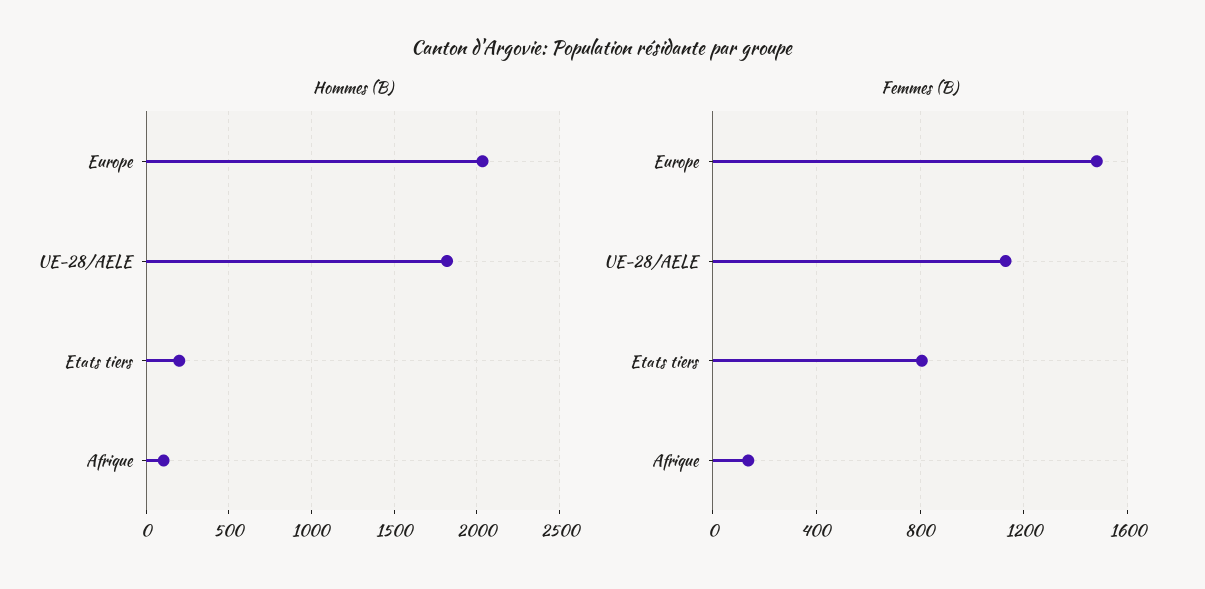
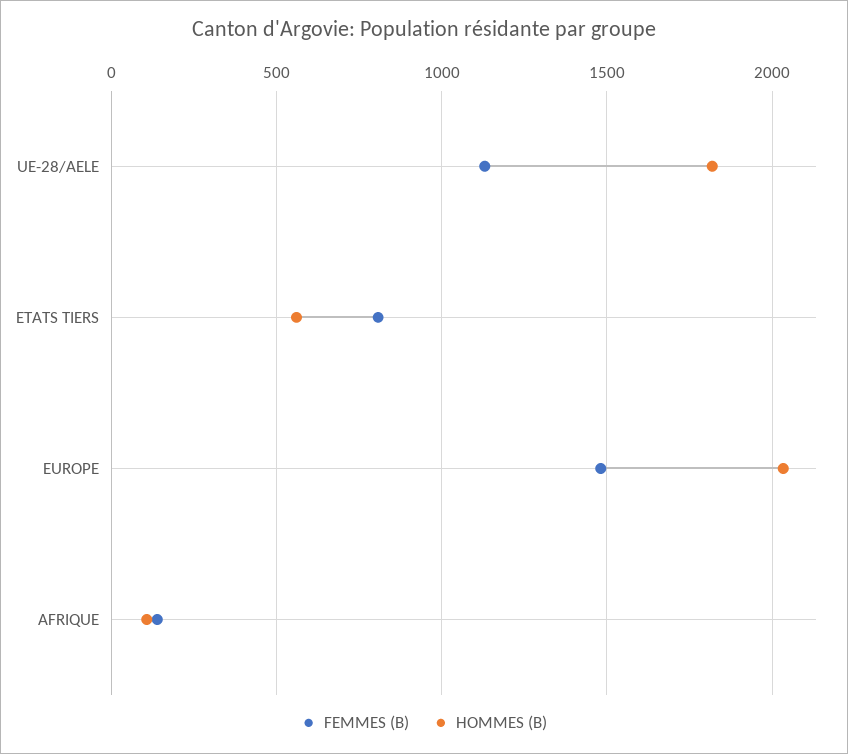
Hommes (B), Etats tiers: 200 -> 550

